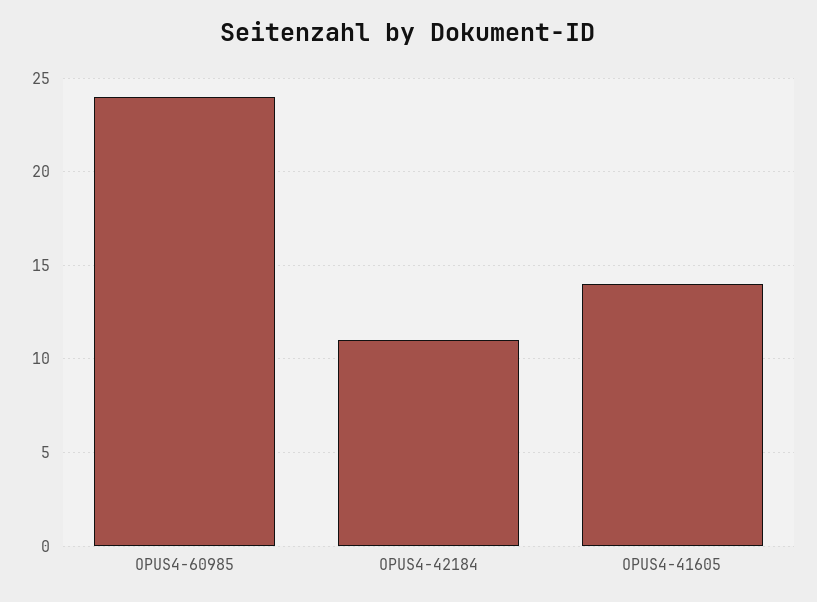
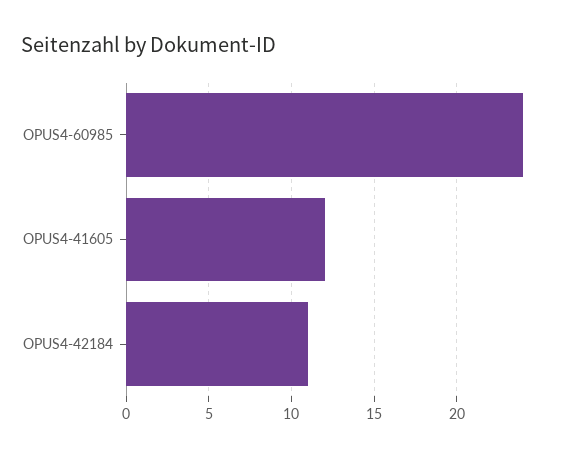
OPUS4-41605: 14 -> 12

